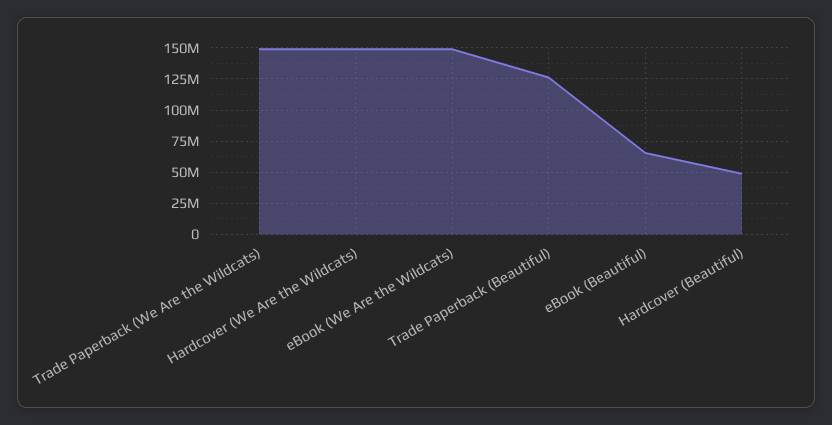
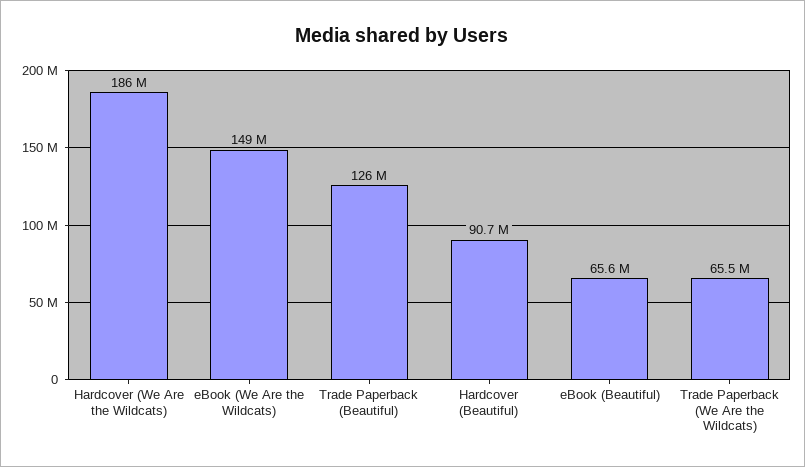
Trade Paperback (We Are the Wildcats): 150000000 -> 65500000
Hardcover (We Are the Wildcats): 150000000 -> 186000000
Hardcover (Beautiful): 50000000 -> 90700000

